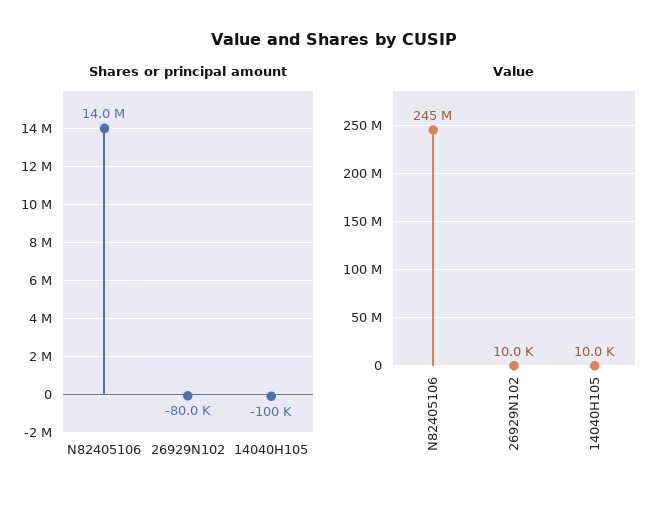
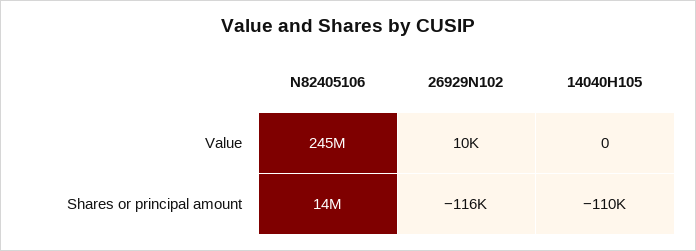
Shares or principal amount, 26929N102: -80000 -> -116000
Shares or principal amount, 14040H105: -100000 -> -110000
Value, 14040H105: 10000 -> 0

